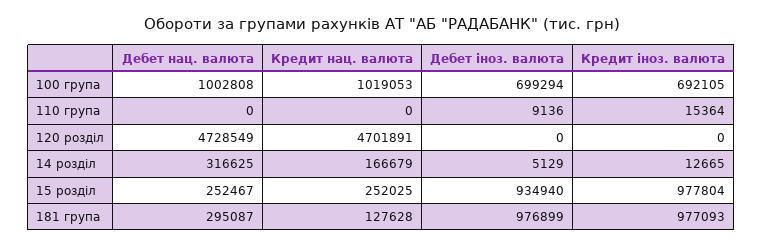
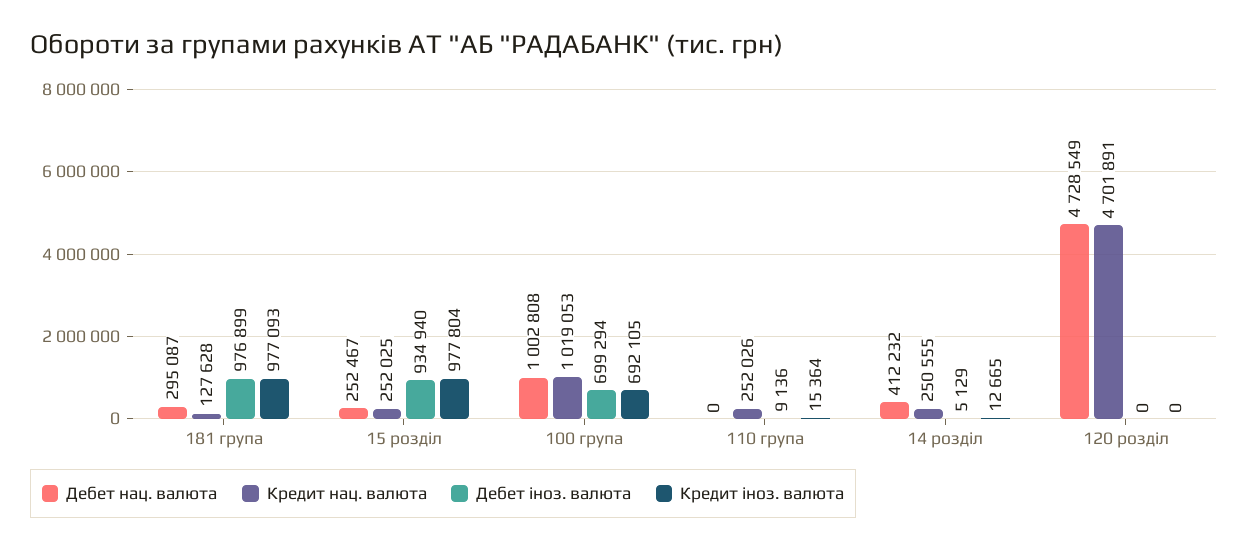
Кредит нац. валюта, 110 група: 0 -> 252026
Дебет нац. валюта, 14 розділ: 316625 -> 412232
Кредит нац. валюта, 14 розділ: 166679 -> 250555

